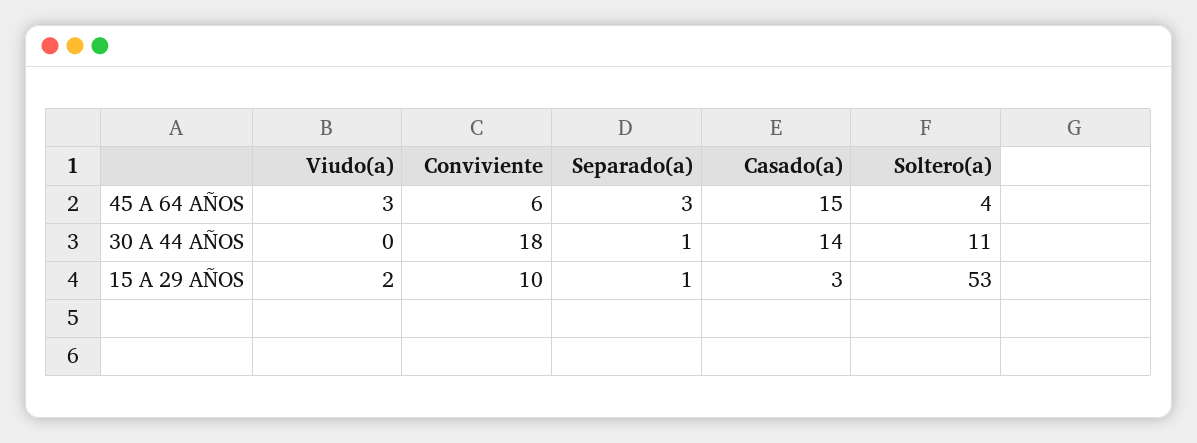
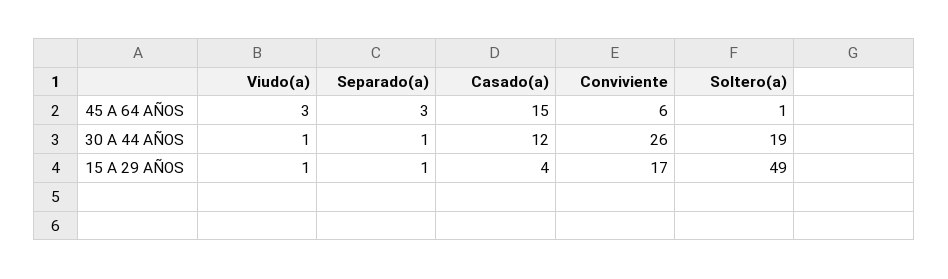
Soltero(a), 45 A 64 AÑOS: 4 -> 1
Viudo(a), 30 A 44 AÑOS: 0 -> 1
Conviviente, 30 A 44 AÑOS: 18 -> 26
Casado(a), 30 A 44 AÑOS: 14 -> 12
Soltero(a), 30 A 44 AÑOS: 11 -> 19
Viudo(a), 15 A 29 AÑOS: 2 -> 1
Conviviente, 15 A 29 AÑOS: 10 -> 17
Casado(a), 15 A 29 AÑOS: 3 -> 4
Soltero(a), 15 A 29 AÑOS: 53 -> 49

